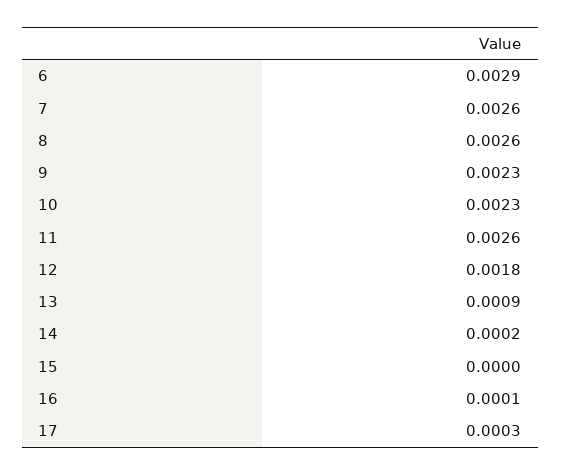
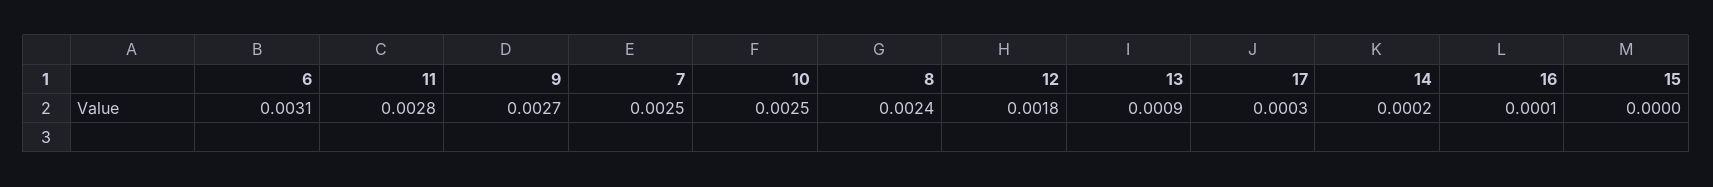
6: 0.0029 -> 0.0031
7: 0.0026 -> 0.0025
8: 0.0026 -> 0.0024
9: 0.0023 -> 0.0027
10: 0.0023 -> 0.0025
11: 0.0026 -> 0.0028

